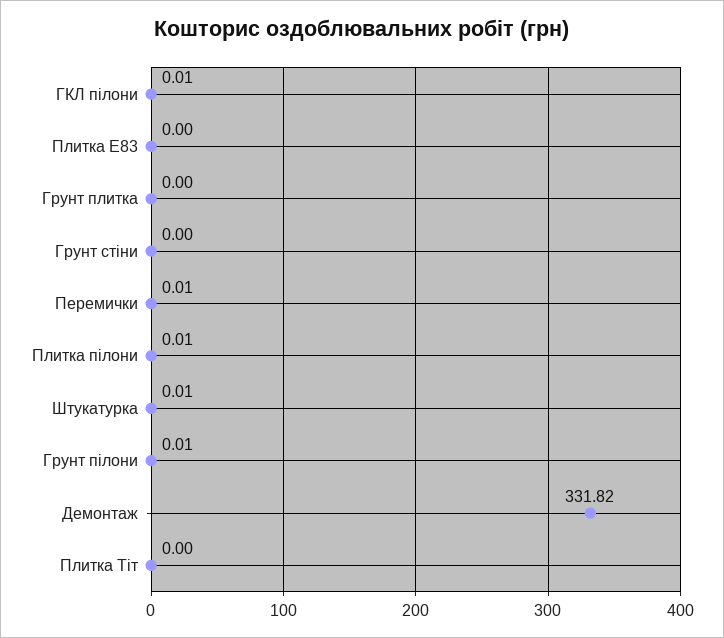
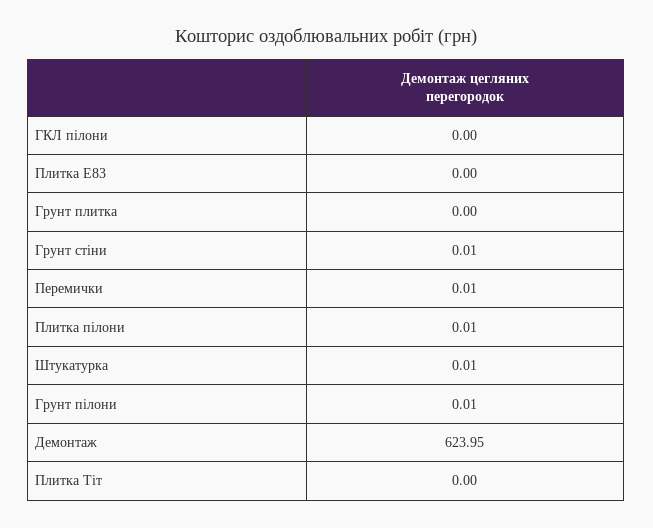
ГКЛ пілони: 0.01 -> 0
Грунт стіни: 0 -> 0.01
Демонтаж: 331.82 -> 623.95

